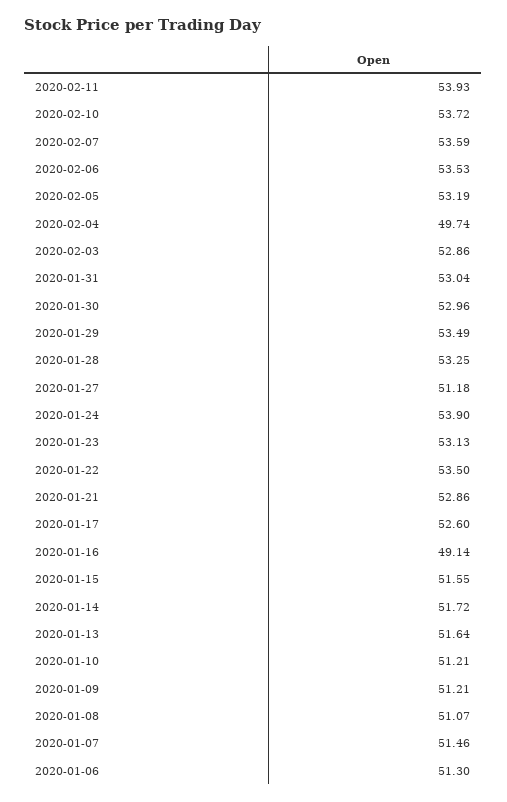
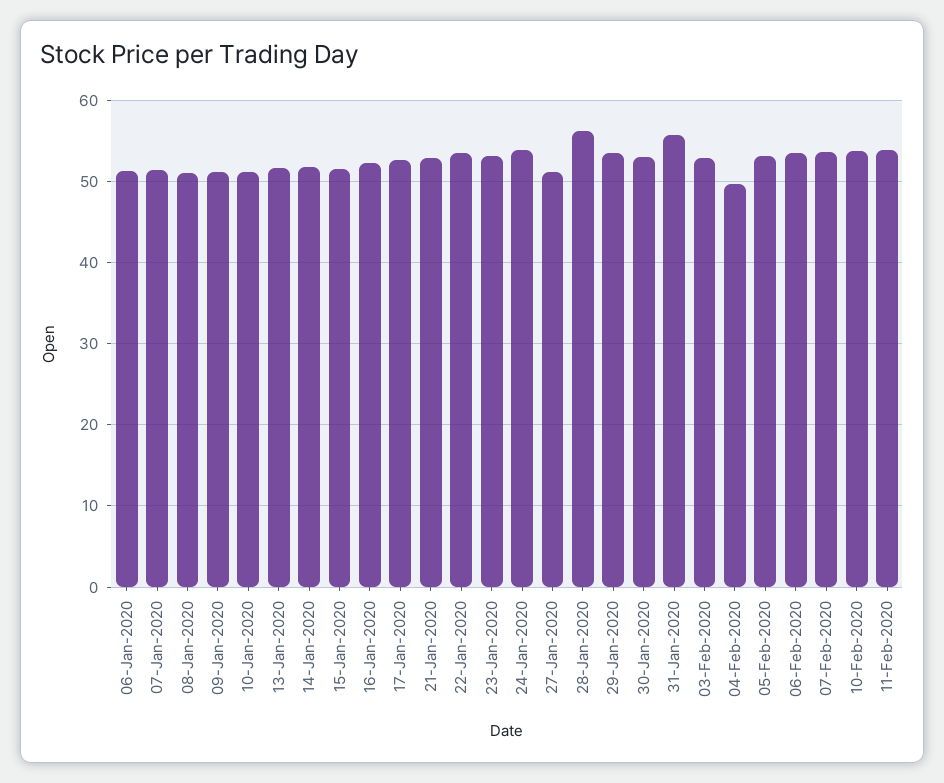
2020-01-31: 53.04 -> 56
2020-01-28: 53.25 -> 56
2020-01-16: 49.14 -> 52

